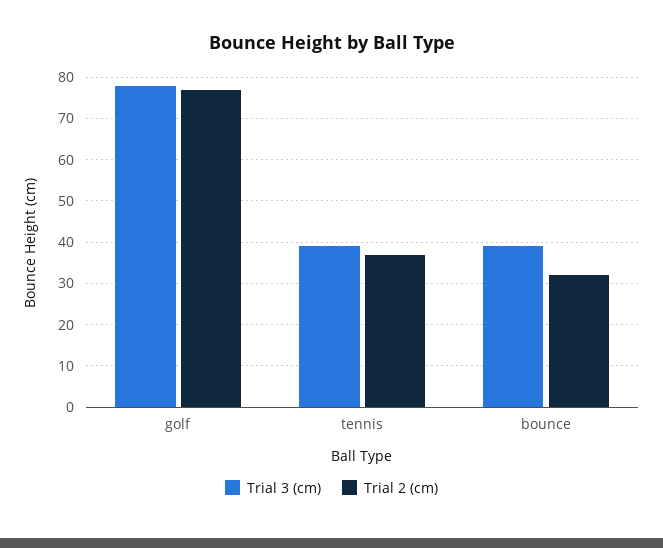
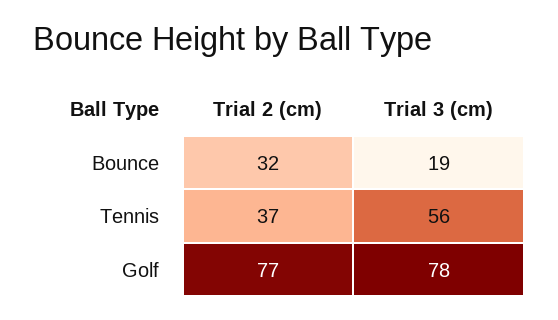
Trial 3 (cm), tennis: 40 -> 56
Trial 3 (cm), bounce: 40 -> 19

